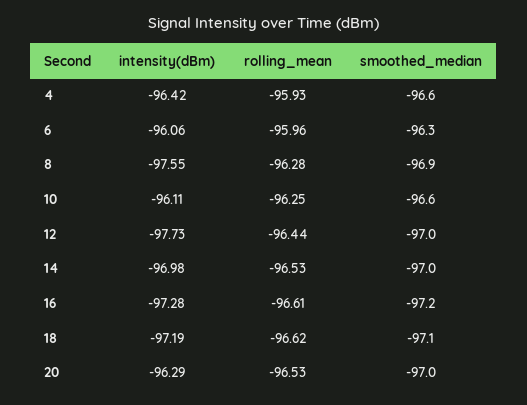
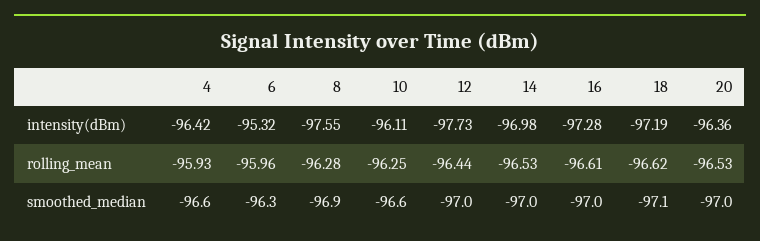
intensity(dBm), 6: -96.06 -> -95.32
smoothed_median, 16: -97.2 -> -97
intensity(dBm), 20: -96.29 -> -96.36

